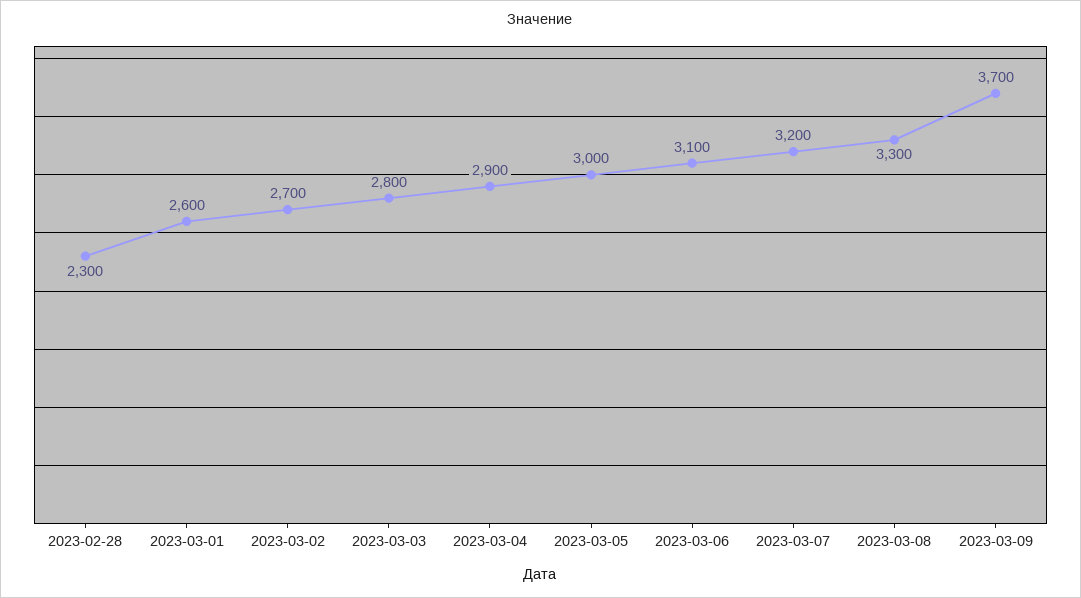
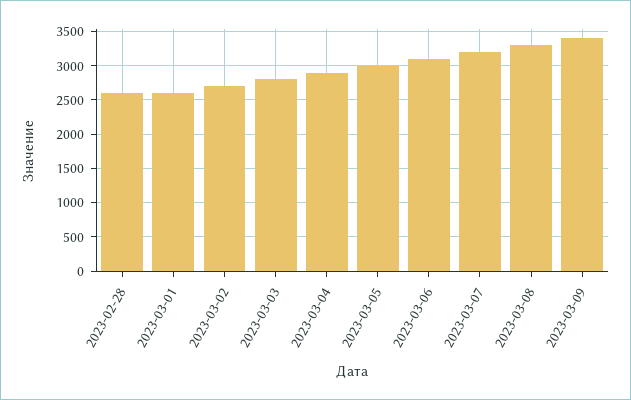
2023-02-28: 2300 -> 2600
2023-03-09: 3700 -> 3400

